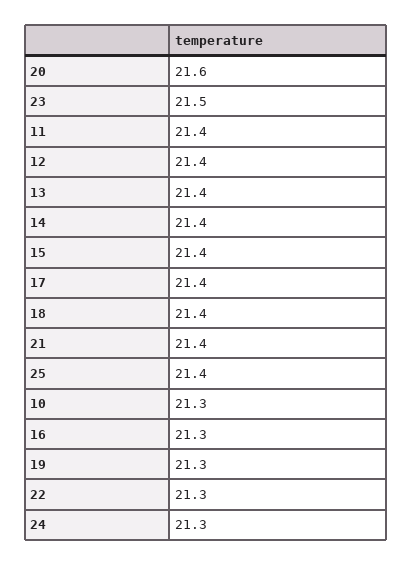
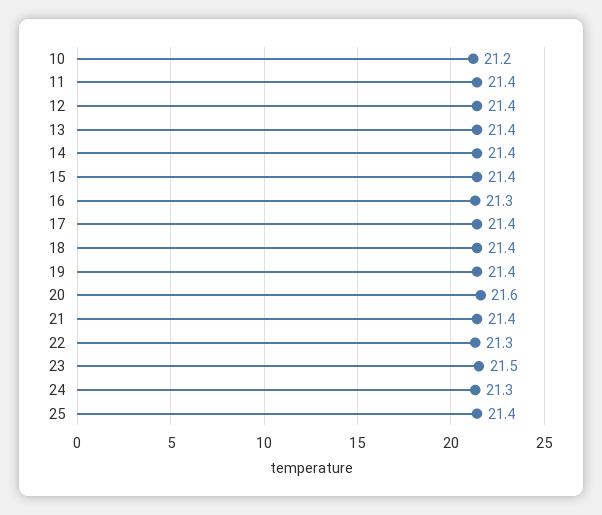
10: 21.3 -> 21.2
19: 21.3 -> 21.4

